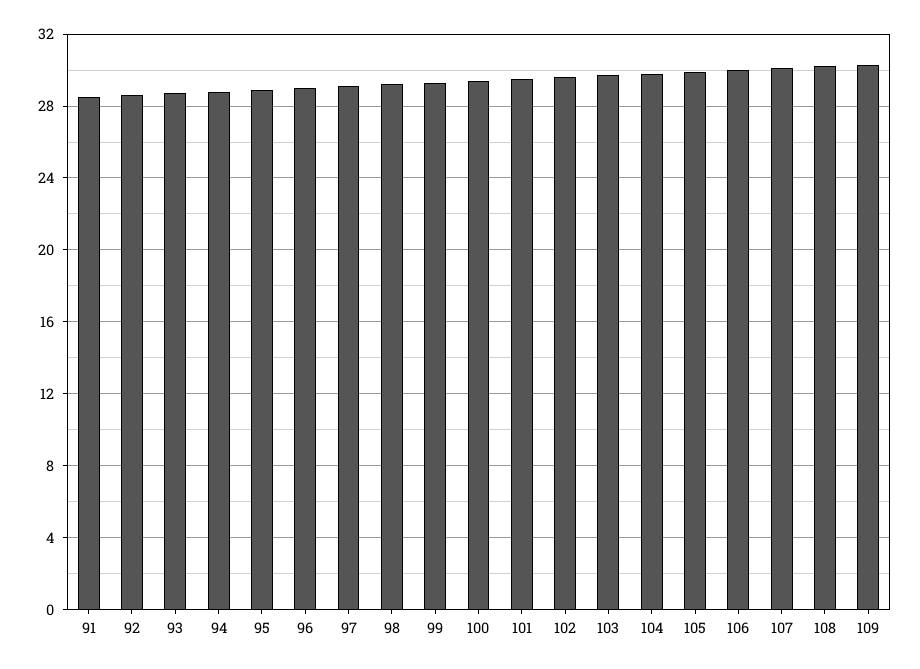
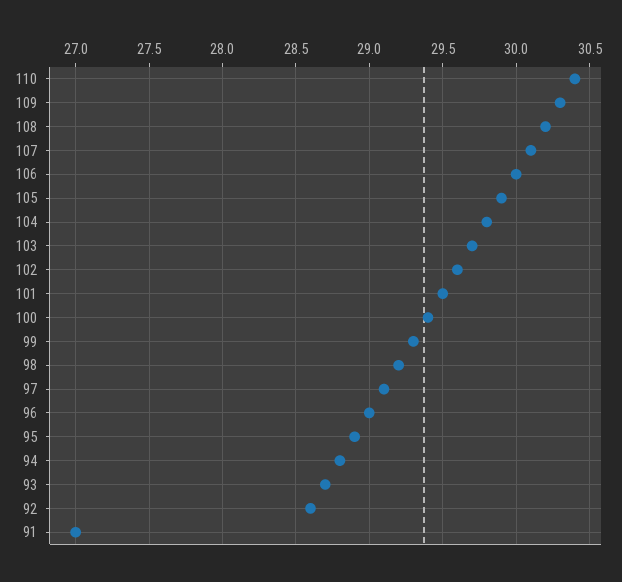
91: 28.5 -> 27
110: none -> 30.4

